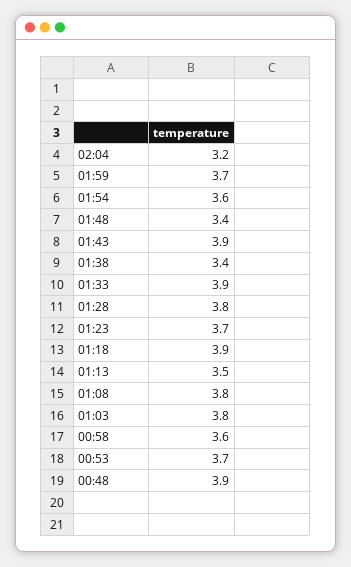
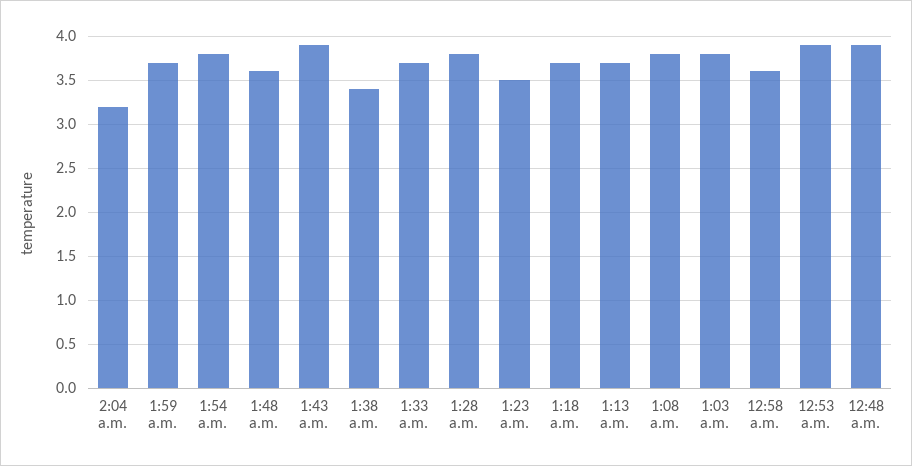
01:54: 3.6 -> 3.8
01:48: 3.4 -> 3.6
01:33: 3.9 -> 3.7
01:23: 3.7 -> 3.5
01:18: 3.9 -> 3.7
01:13: 3.5 -> 3.7
00:53: 3.7 -> 3.9

